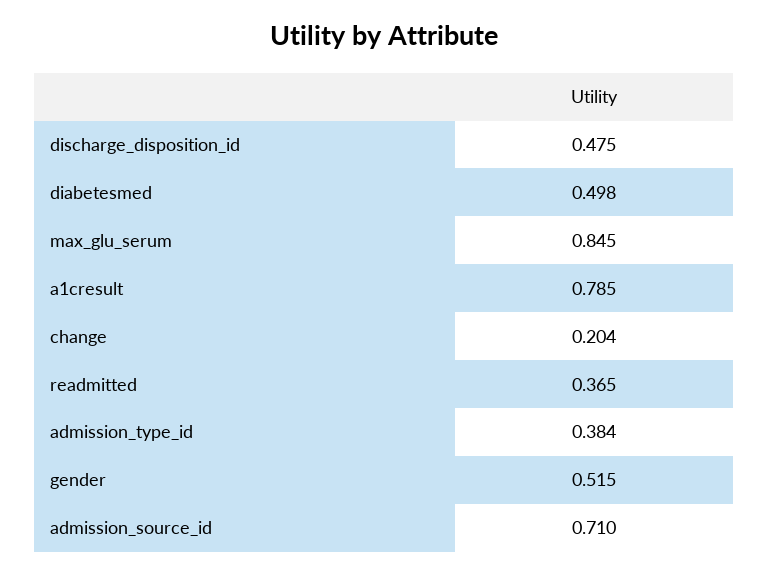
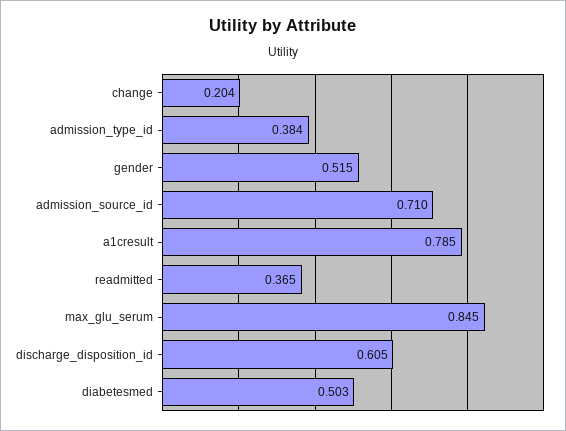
discharge_disposition_id: 0.475 -> 0.605
diabetesmed: 0.498 -> 0.503

